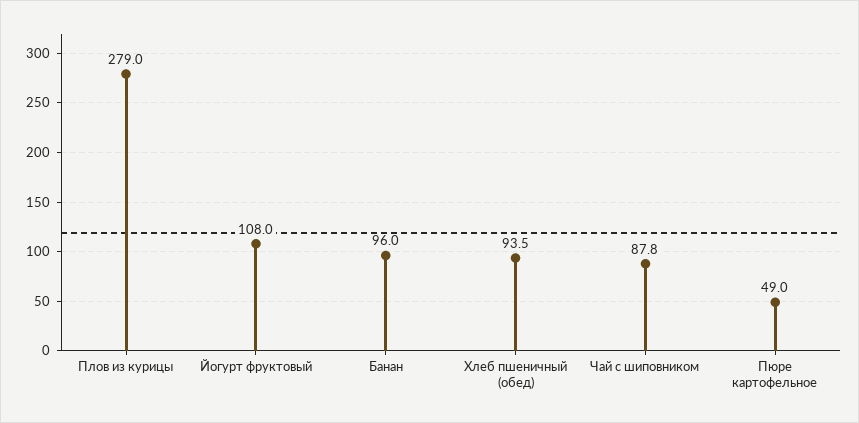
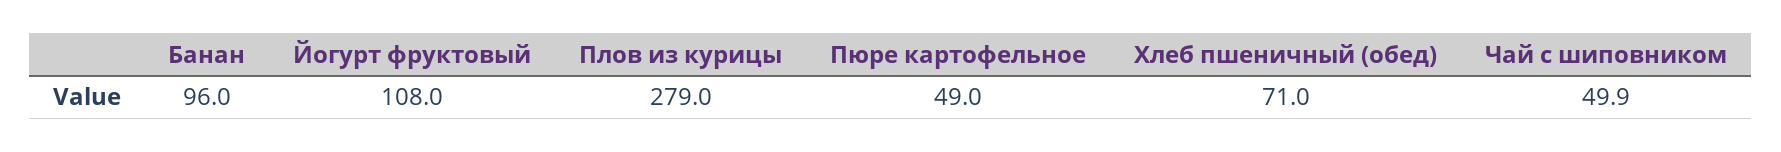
Хлеб пшеничный (обед): 93.5 -> 71
Чай с шиповником: 87.8 -> 49.9

